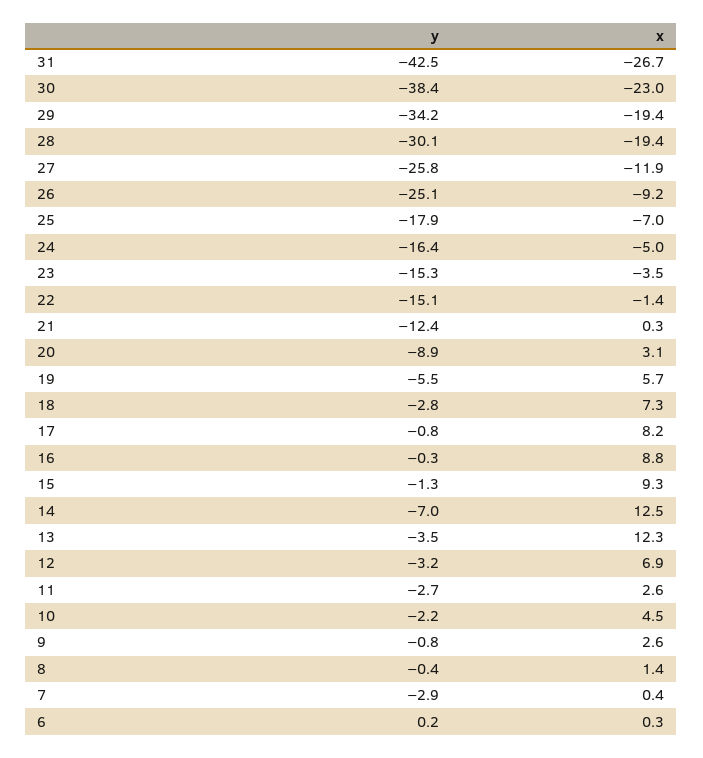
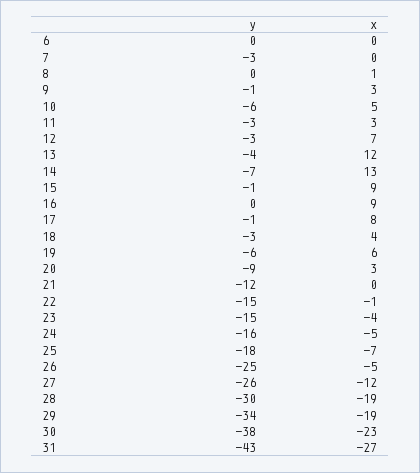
x, 26: -9.2 -> -5
x, 18: 7.3 -> 4
y, 10: -2.2 -> -6

